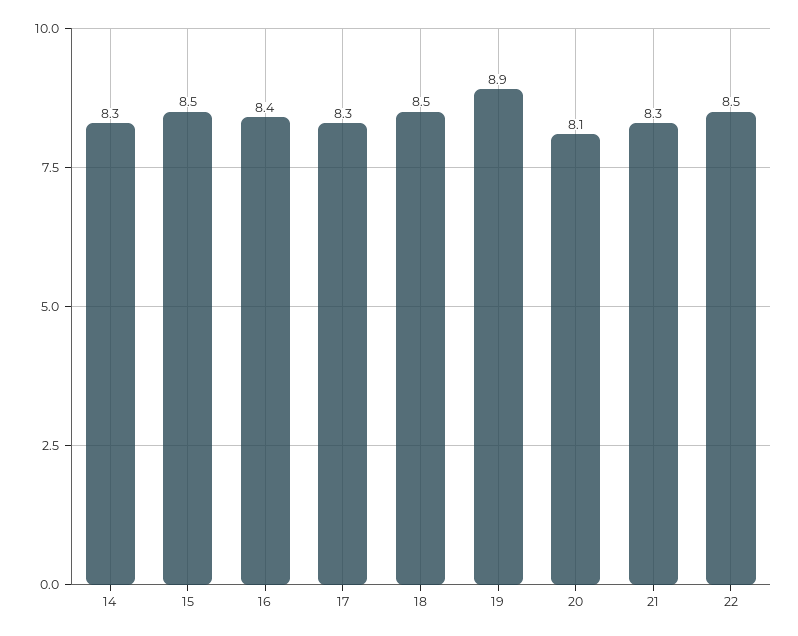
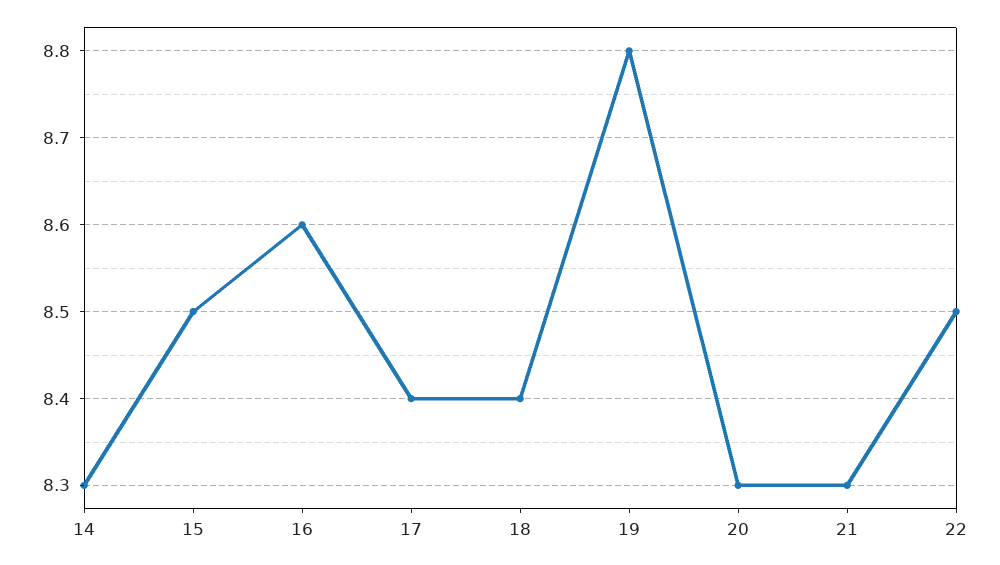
16: 8.4 -> 8.6
17: 8.3 -> 8.4
18: 8.5 -> 8.4
19: 8.9 -> 8.8
20: 8.1 -> 8.3

